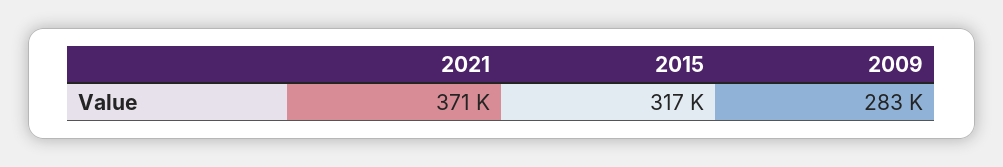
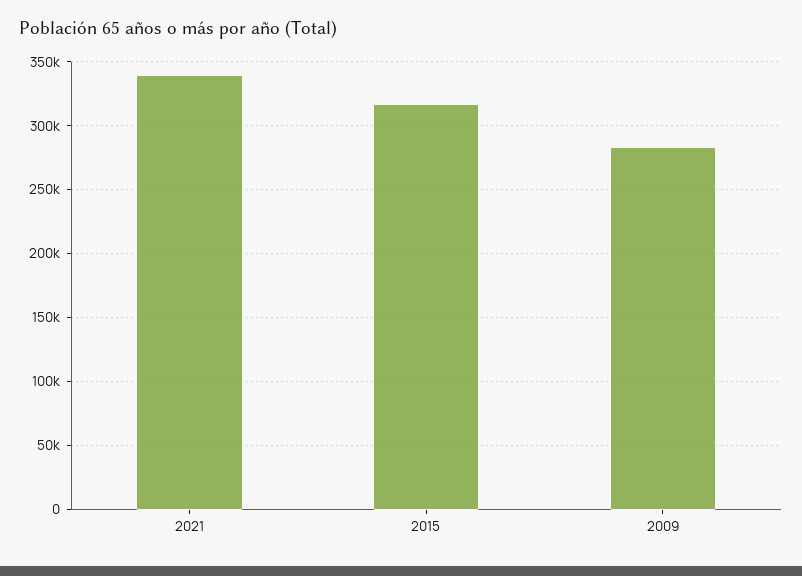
2021: 371000 -> 340000

